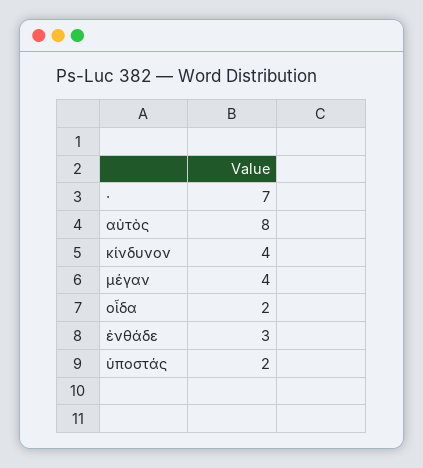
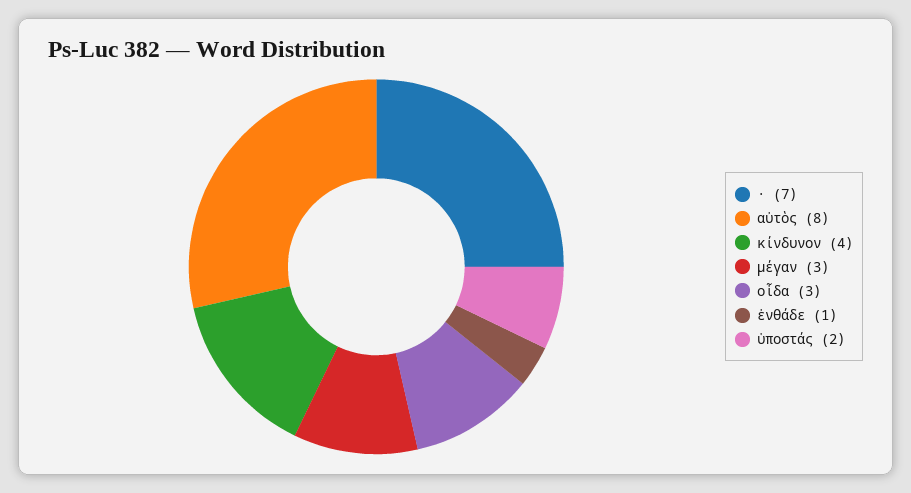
μέγαν: 4 -> 3
οἶδα: 2 -> 3
ἐνθάδε: 3 -> 1

